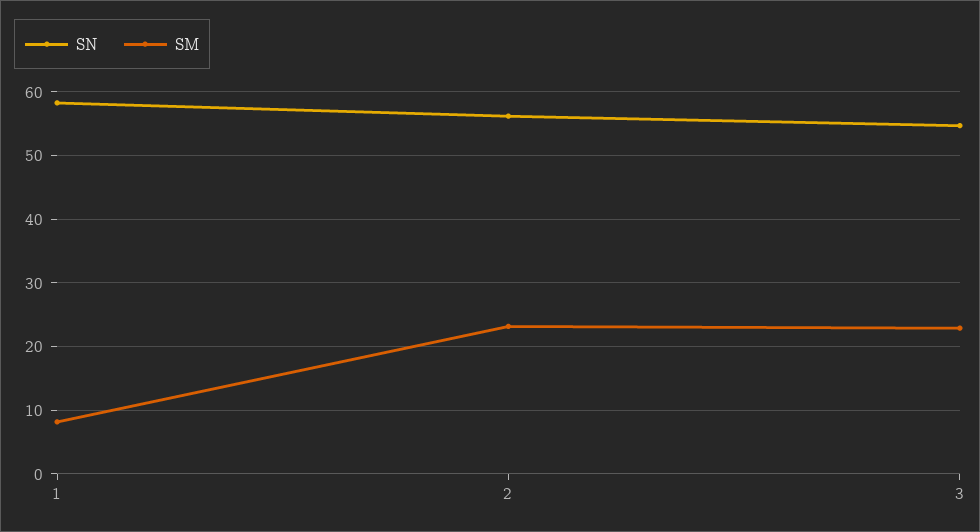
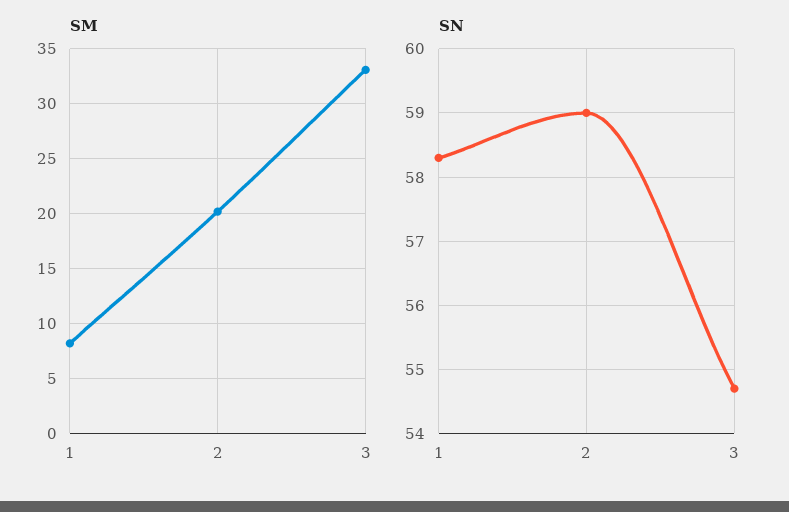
SN, 2: 56 -> 59
SM, 2: 23 -> 20
SM, 3: 23 -> 33

